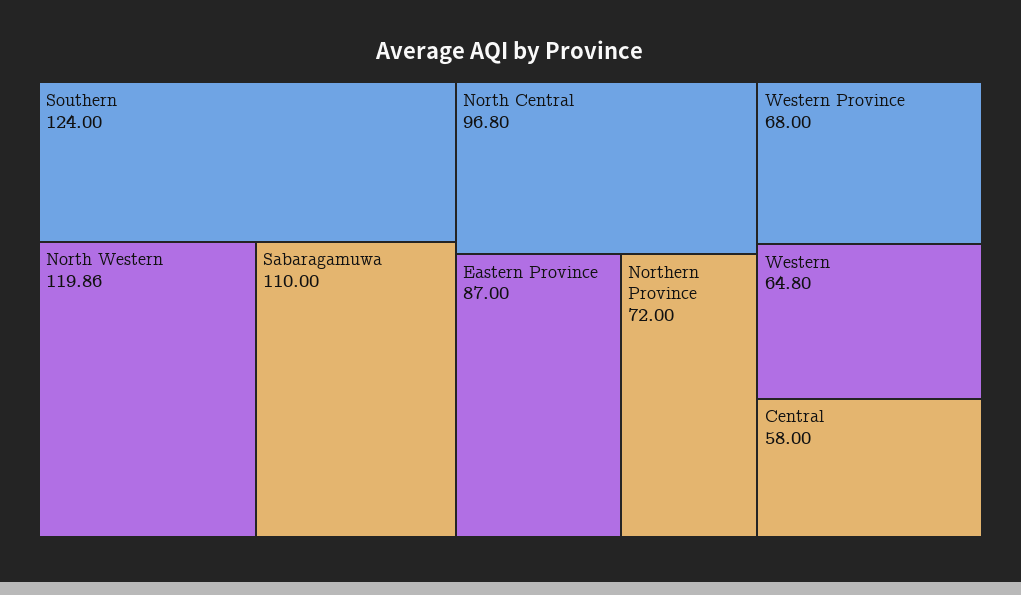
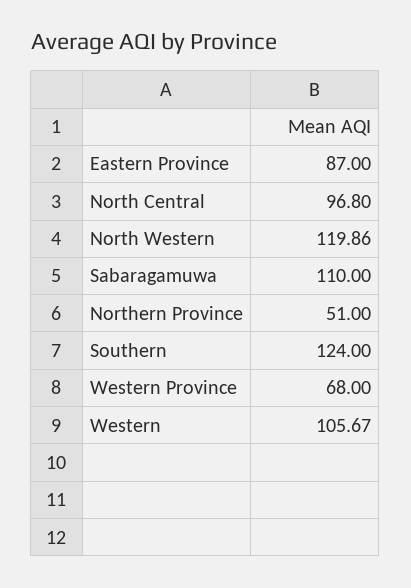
Northern Province: 72 -> 51
Western: 64.8 -> 105.67
Central: 58 -> none

